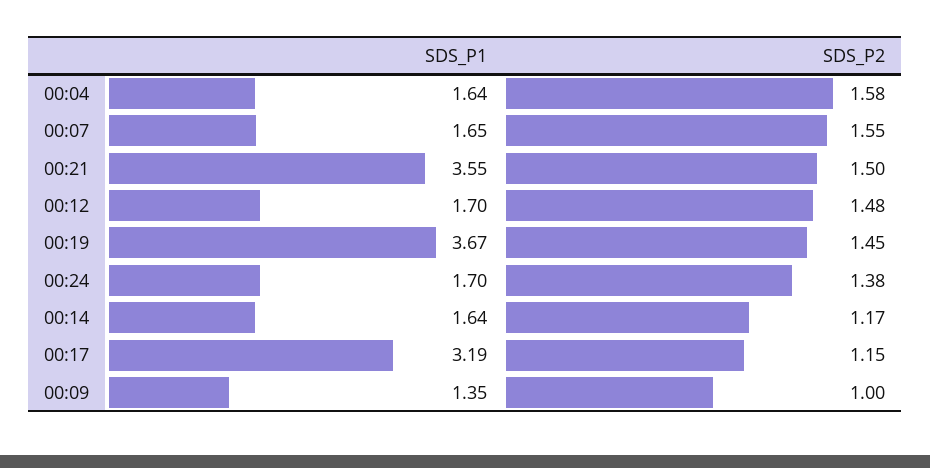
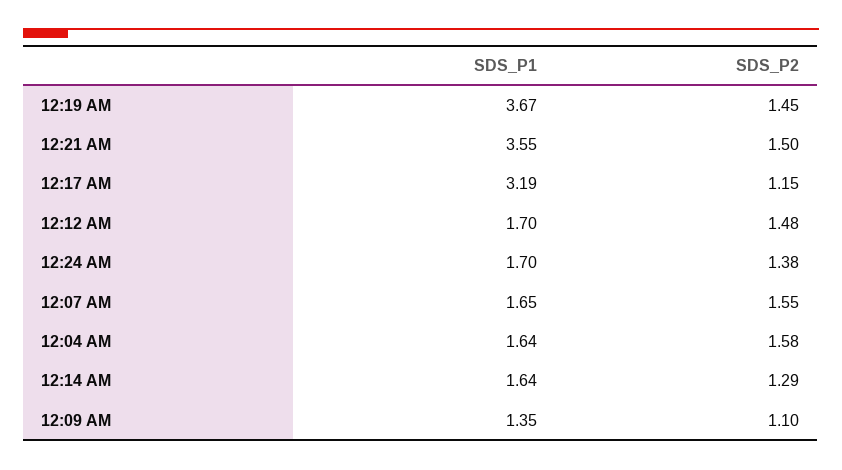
SDS_P2, 00:14: 1.17 -> 1.29
SDS_P2, 00:09: 1 -> 1.1

